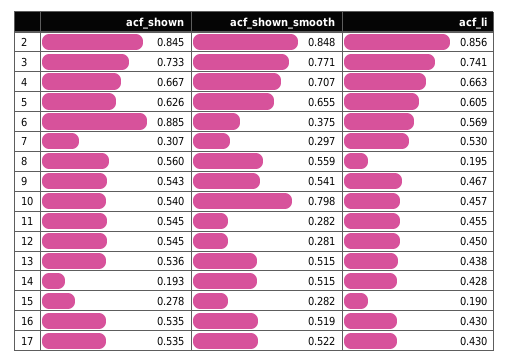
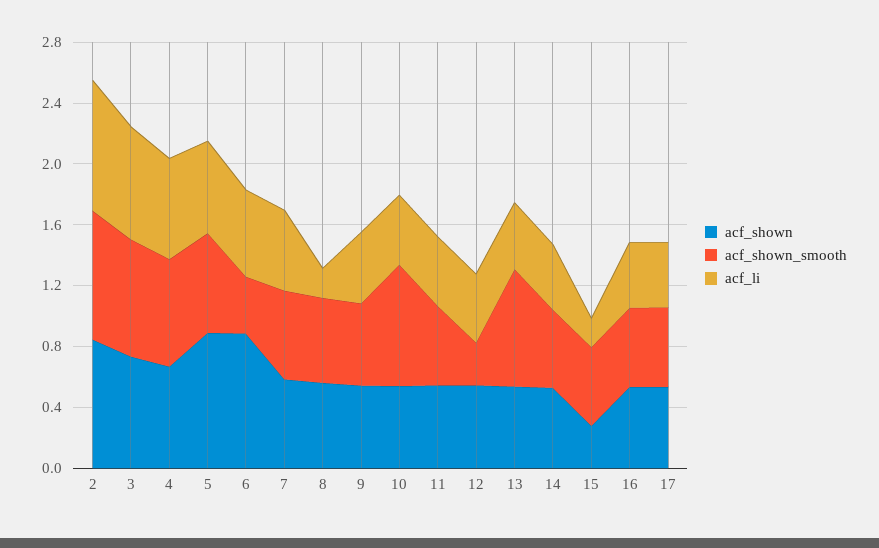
acf_shown, 5: 0.626 -> 0.9
acf_shown, 7: 0.307 -> 0.6
acf_shown_smooth, 7: 0.297 -> 0.6
acf_shown_smooth, 11: 0.282 -> 0.5
acf_shown_smooth, 13: 0.515 -> 0.8
acf_shown, 14: 0.193 -> 0.5
acf_shown_smooth, 15: 0.282 -> 0.5

